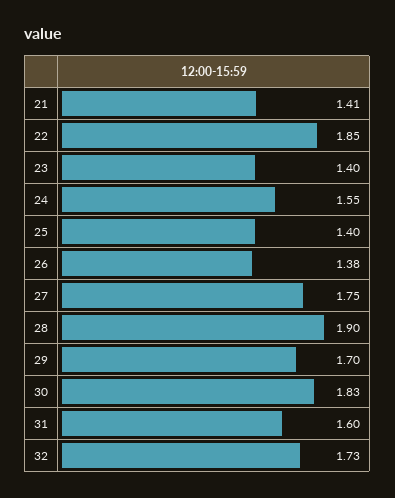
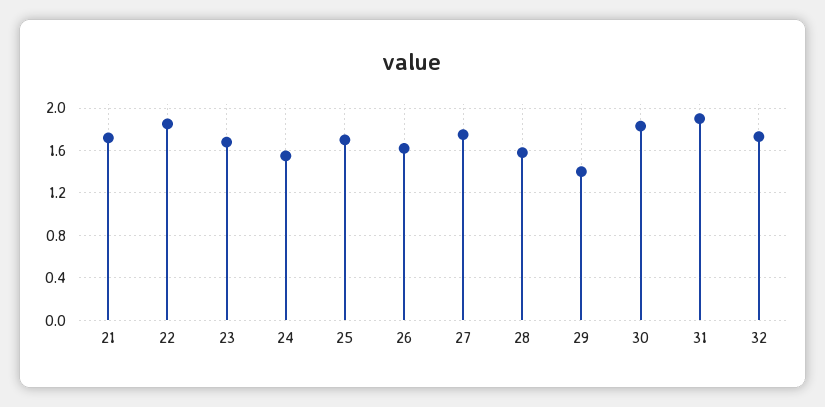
21: 1.41 -> 1.7
23: 1.4 -> 1.7
25: 1.4 -> 1.7
26: 1.38 -> 1.6
28: 1.9 -> 1.6
29: 1.7 -> 1.4
31: 1.6 -> 1.9

